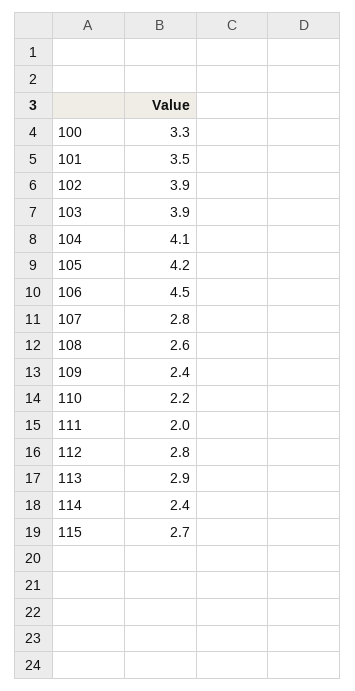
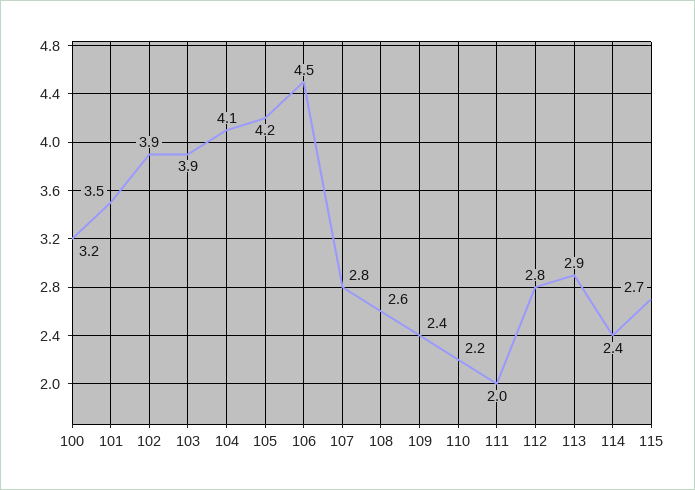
100: 3.3 -> 3.2

